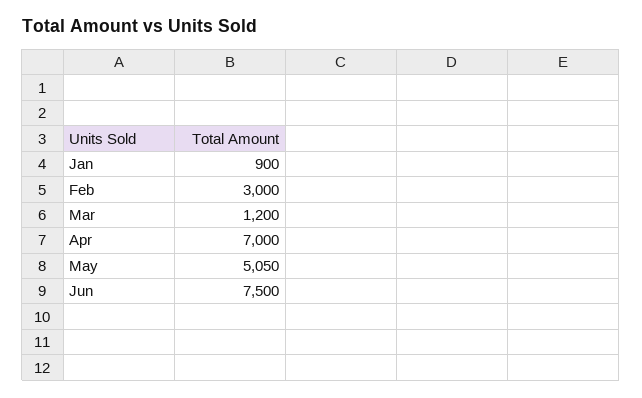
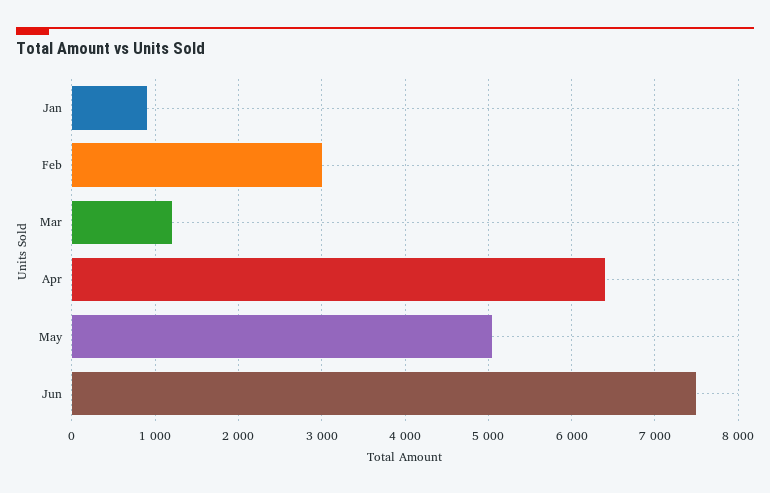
Apr: 7000 -> 6400

